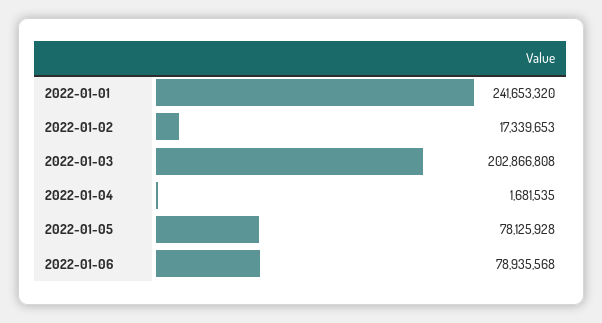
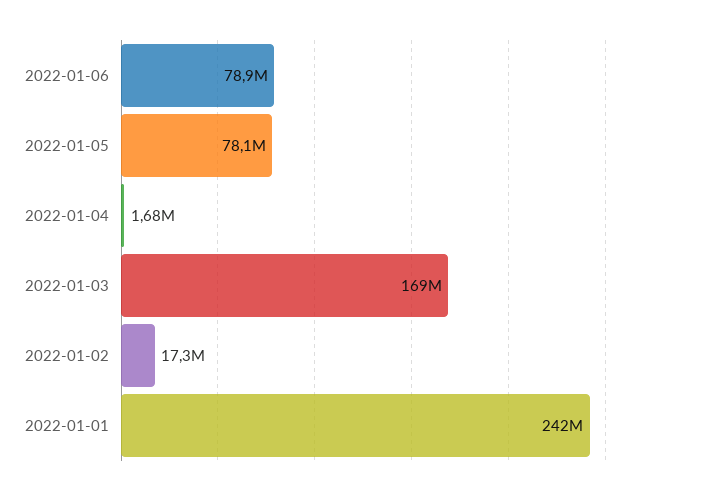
2022-01-03: 202866808 -> 169000000

